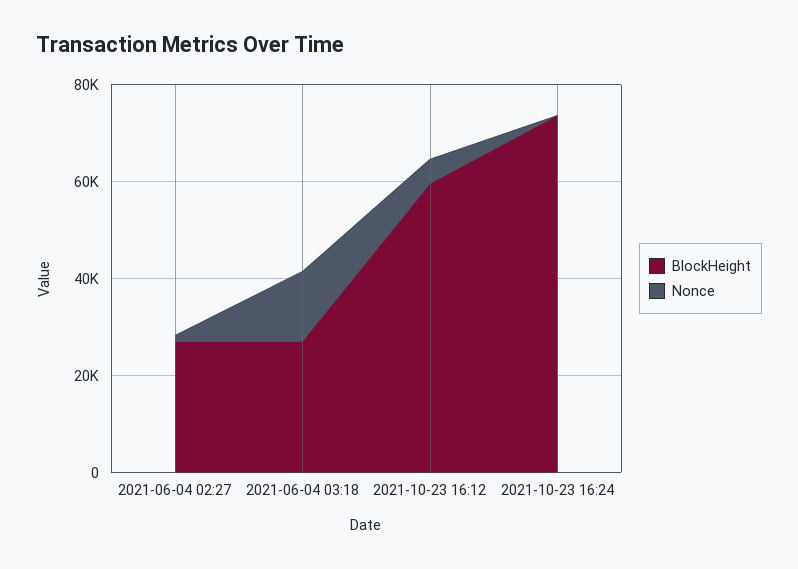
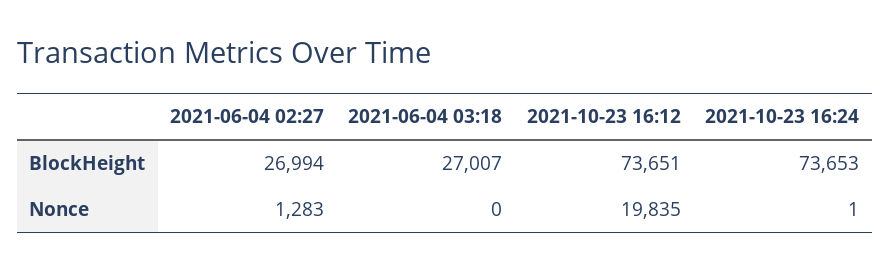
Nonce, 2021-06-04 03:18: 15000 -> 0
BlockHeight, 2021-10-23 16:12: 60000 -> 73651
Nonce, 2021-10-23 16:12: 5000 -> 19835

